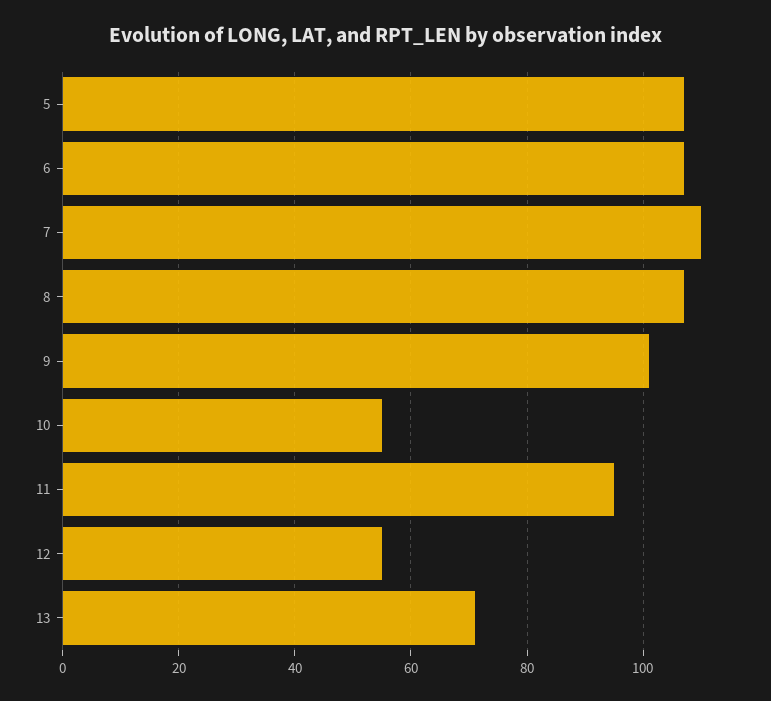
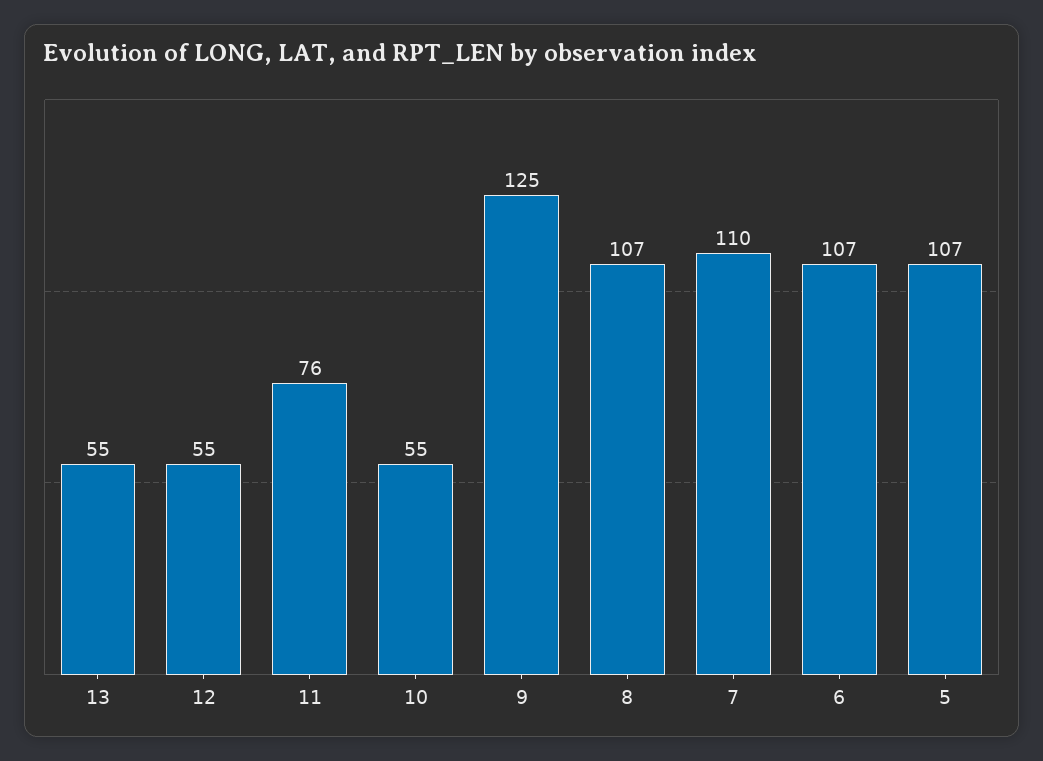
9: 100 -> 125
11: 95 -> 76
13: 70 -> 55

